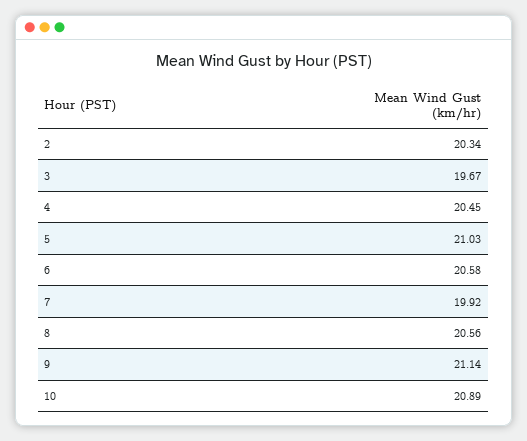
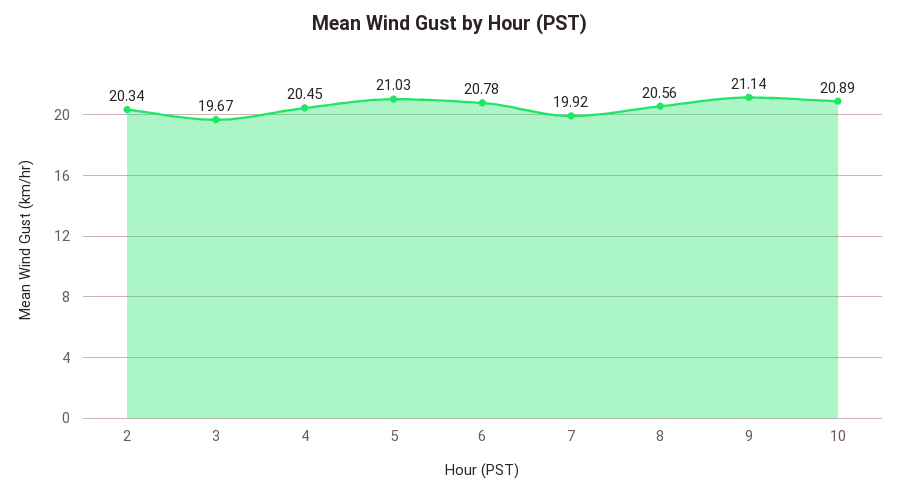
6: 20.58 -> 20.78

